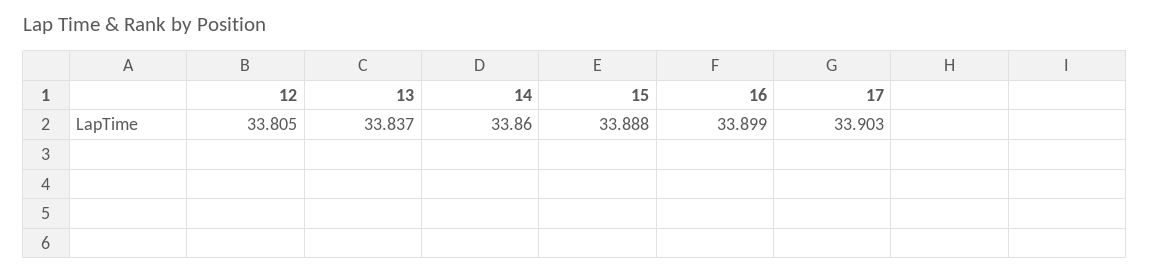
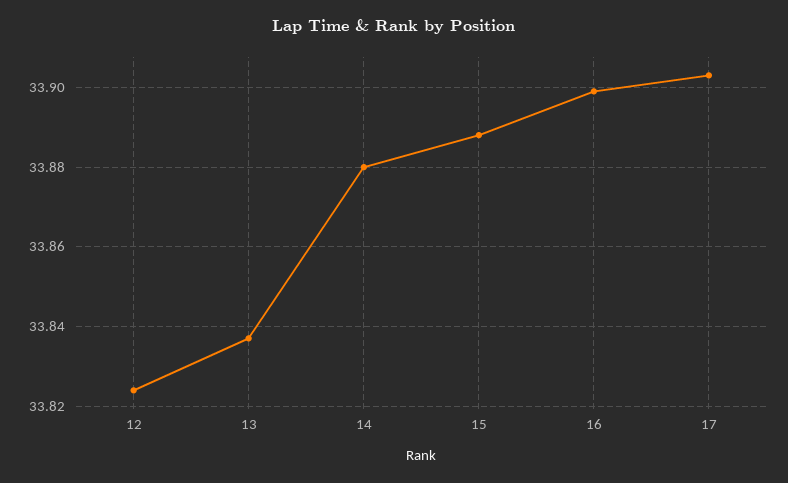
12: 33.805 -> 33.825
14: 33.86 -> 33.88

